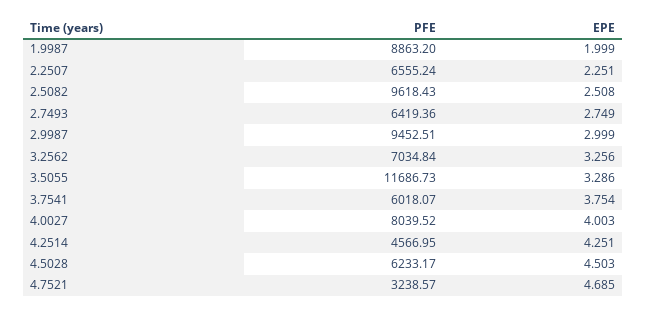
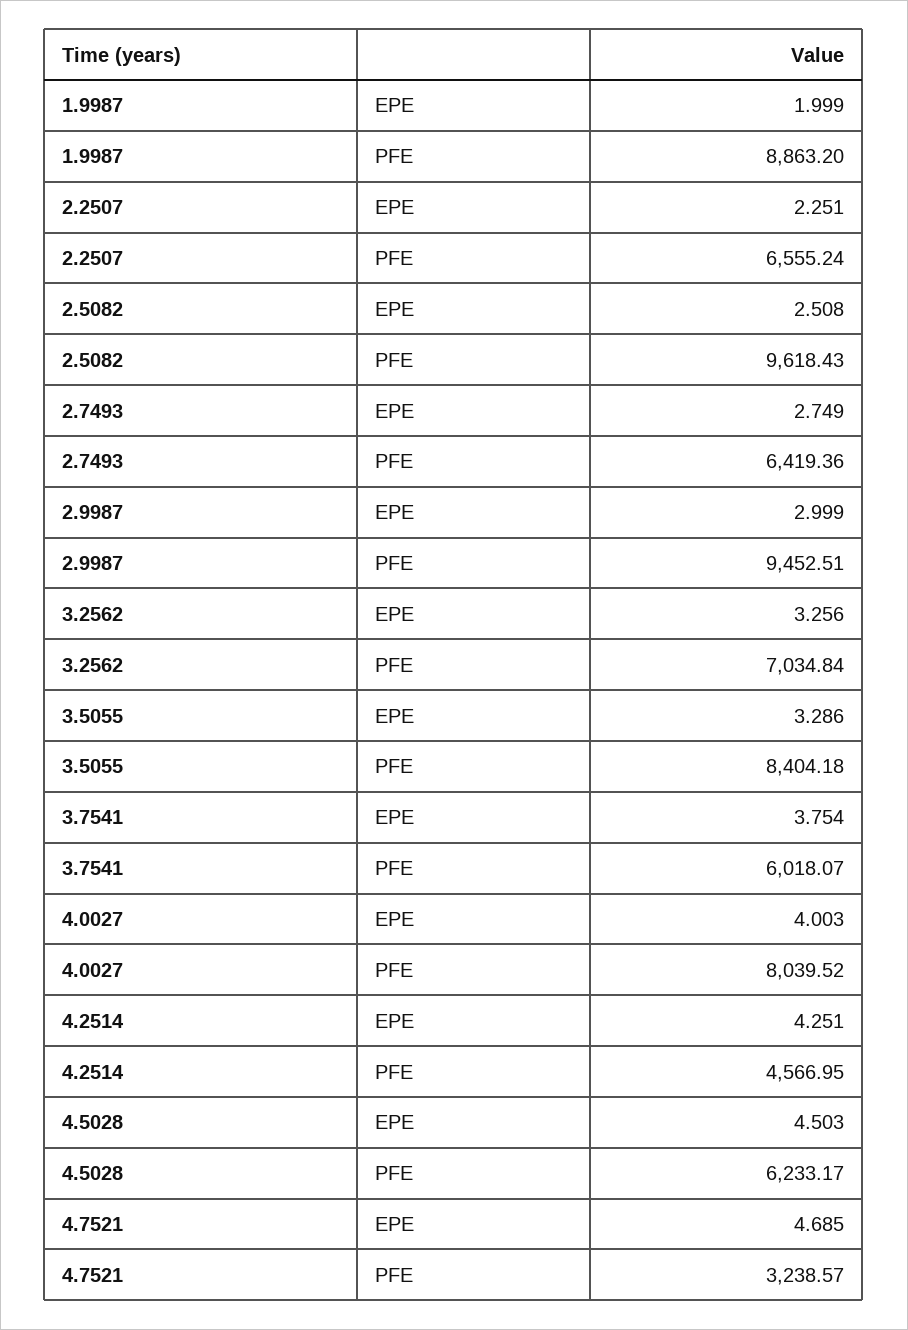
PFE, 3.5055: 11686.73 -> 8404.18

